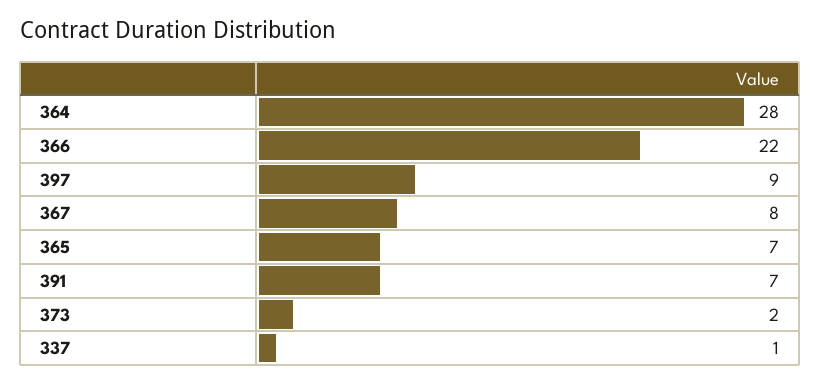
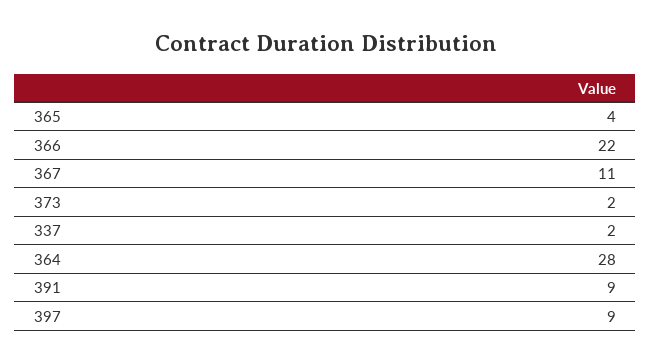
367: 8 -> 11
365: 7 -> 4
391: 7 -> 9
337: 1 -> 2

